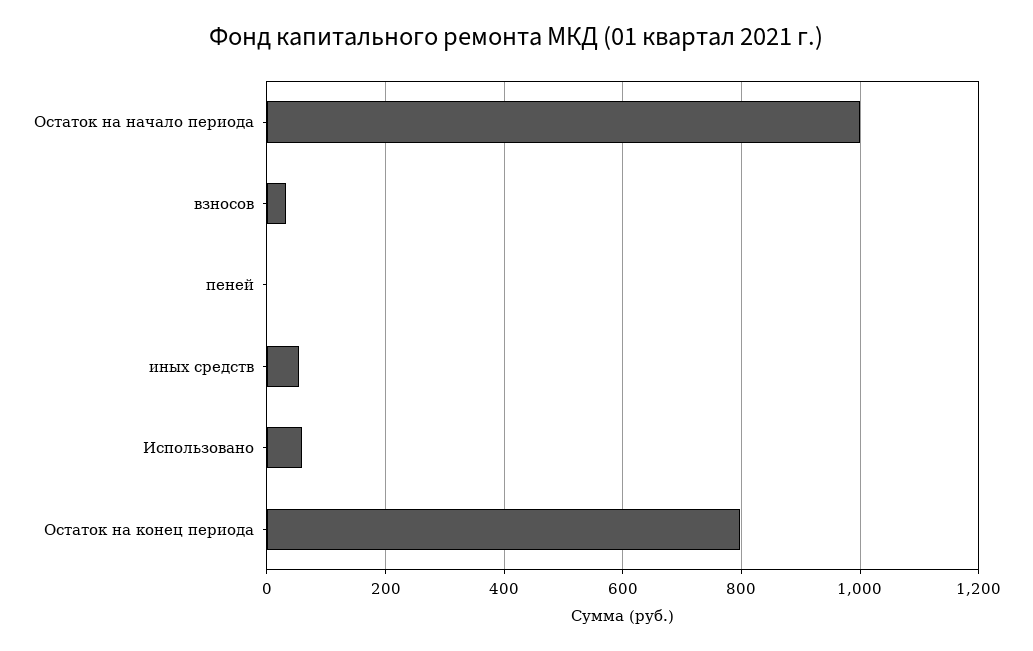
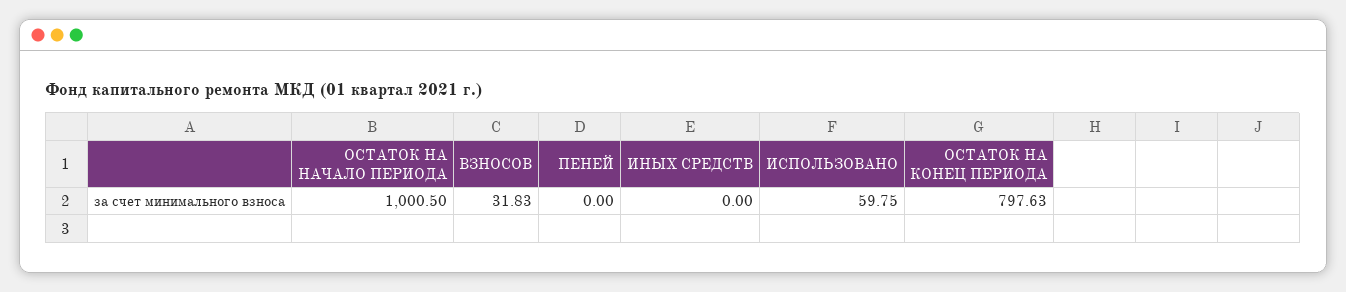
иных средств: 60 -> 0

